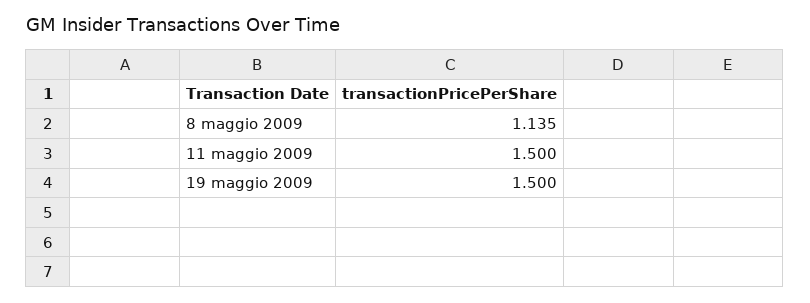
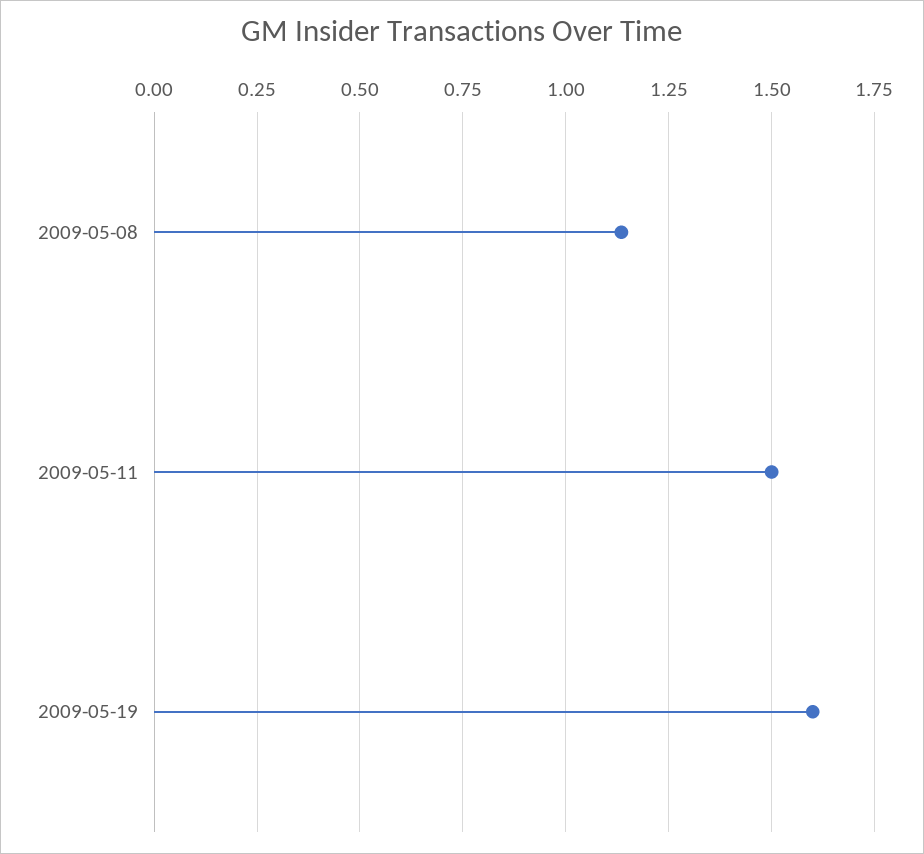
19 maggio 2009: 1.5 -> 1.6

